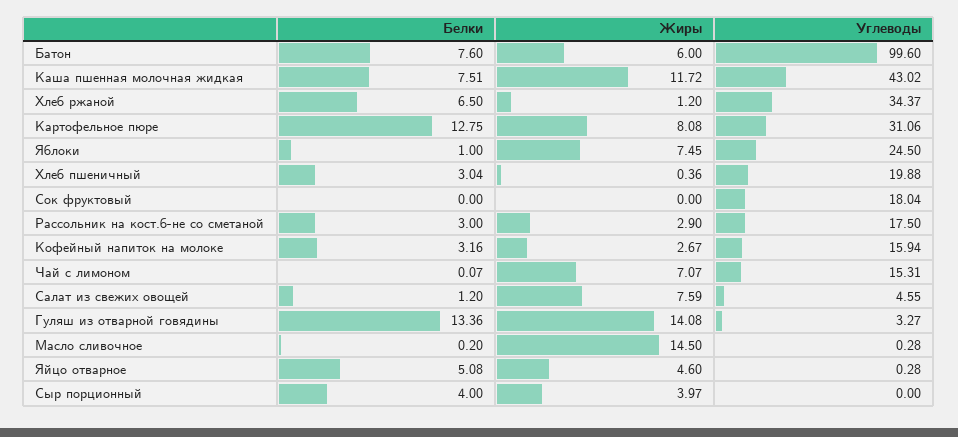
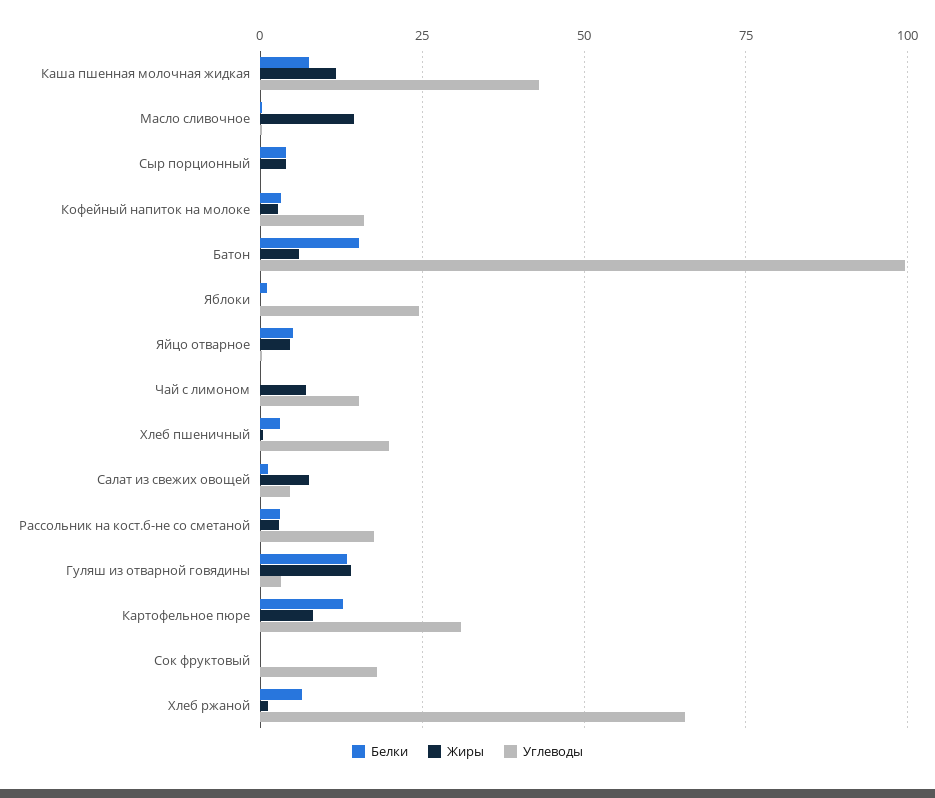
Белки, Батон: 7.6 -> 15
Углеводы, Хлеб ржаной: 34.37 -> 65
Жиры, Яблоки: 7.45 -> 0

